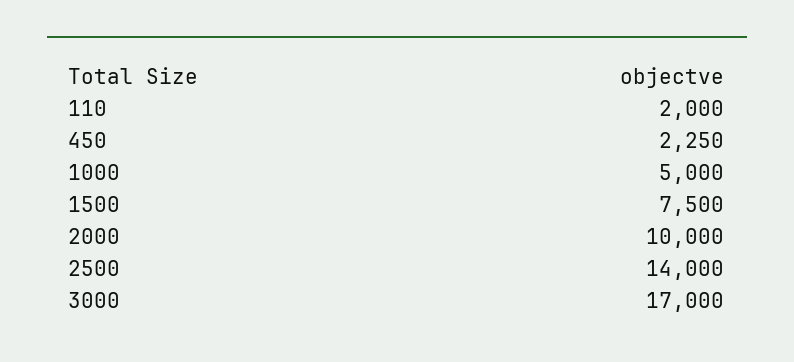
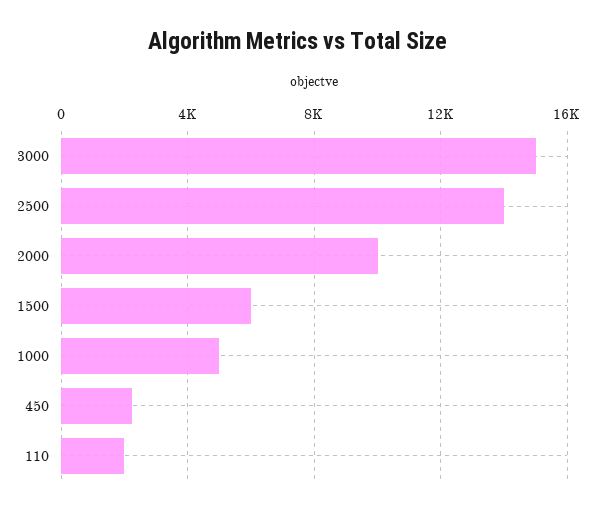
1500: 7500 -> 6000
3000: 17000 -> 15000

